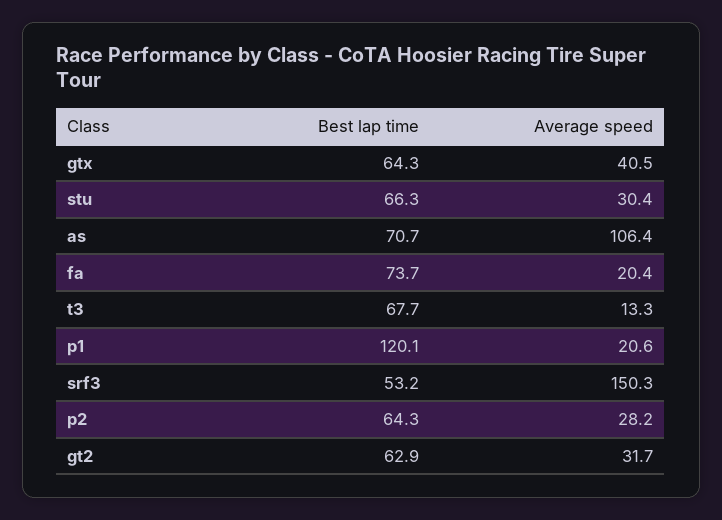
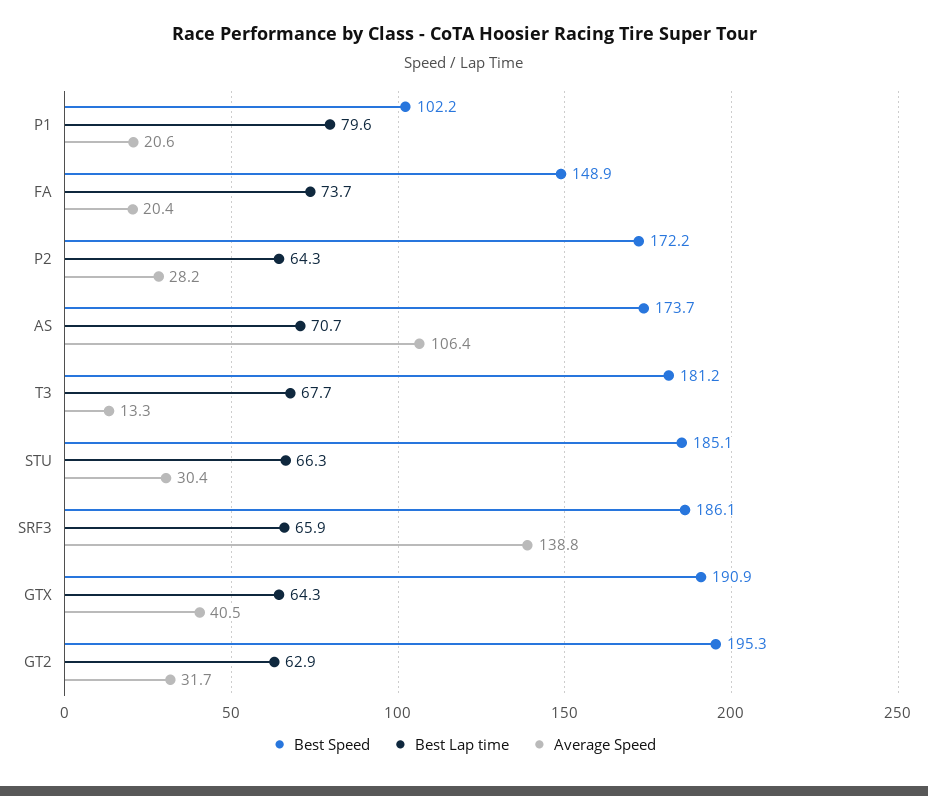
Best lap time, p1: 120.1 -> 79.6
Best lap time, srf3: 53.2 -> 65.9
Average speed, srf3: 150.3 -> 138.8
Best Speed, p1: none -> 102.2
Best Speed, fa: none -> 148.9
Best Speed, p2: none -> 172.2
Best Speed, as: none -> 173.7
Best Speed, t3: none -> 181.2
Best Speed, stu: none -> 185.1
Best Speed, srf3: none -> 186.1
Best Speed, gtx: none -> 190.9
Best Speed, gt2: none -> 195.3

